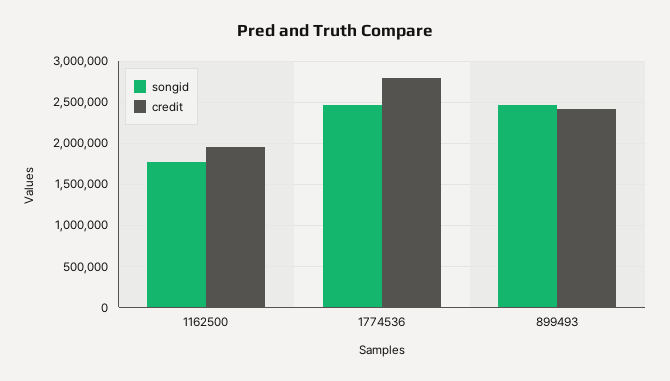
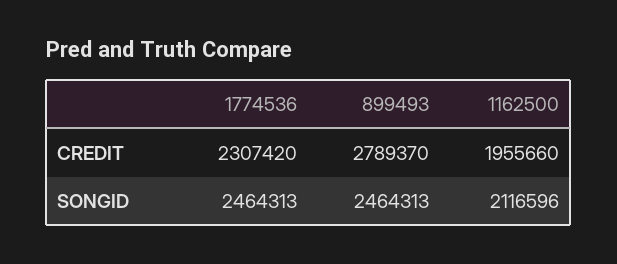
songid, 1162500: 1800000 -> 2116596
credit, 1774536: 2800000 -> 2307420
credit, 899493: 2400000 -> 2789370

